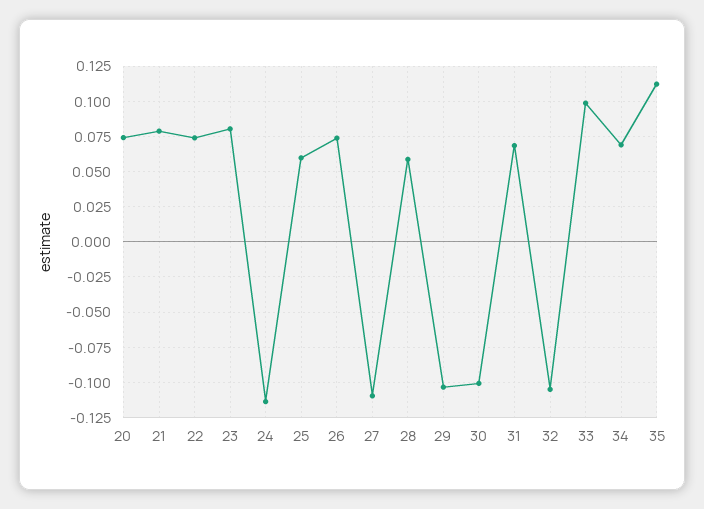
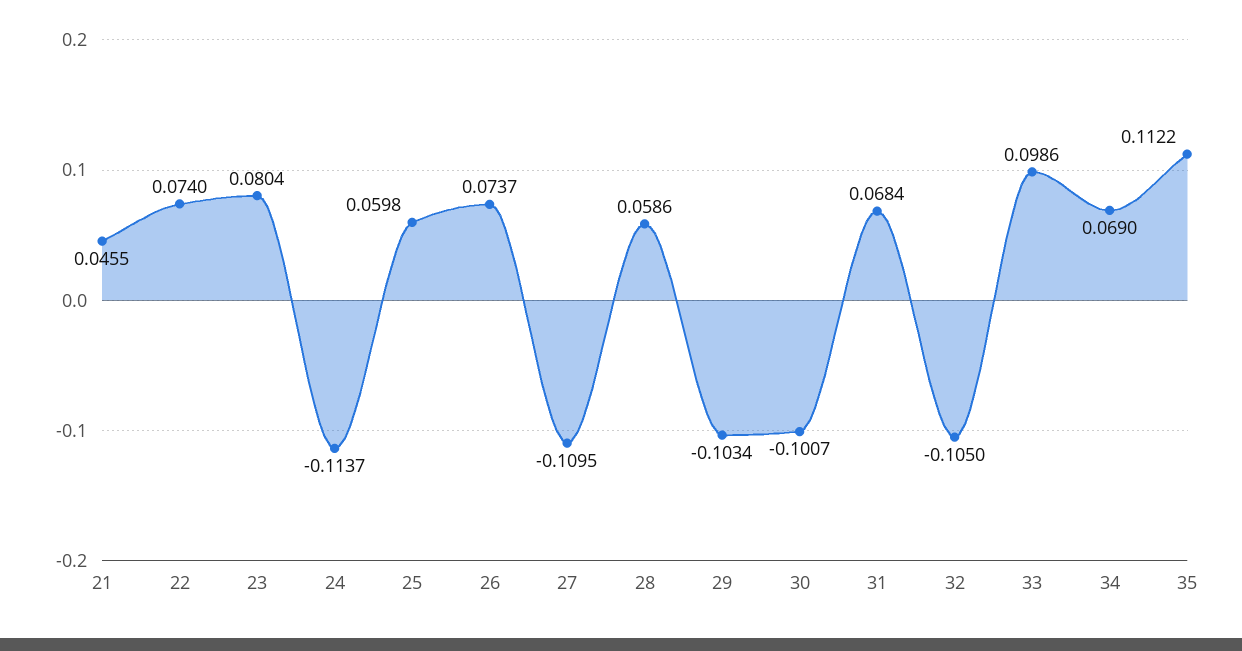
20: 0.075 -> none
21: 0.08 -> 0.0455

